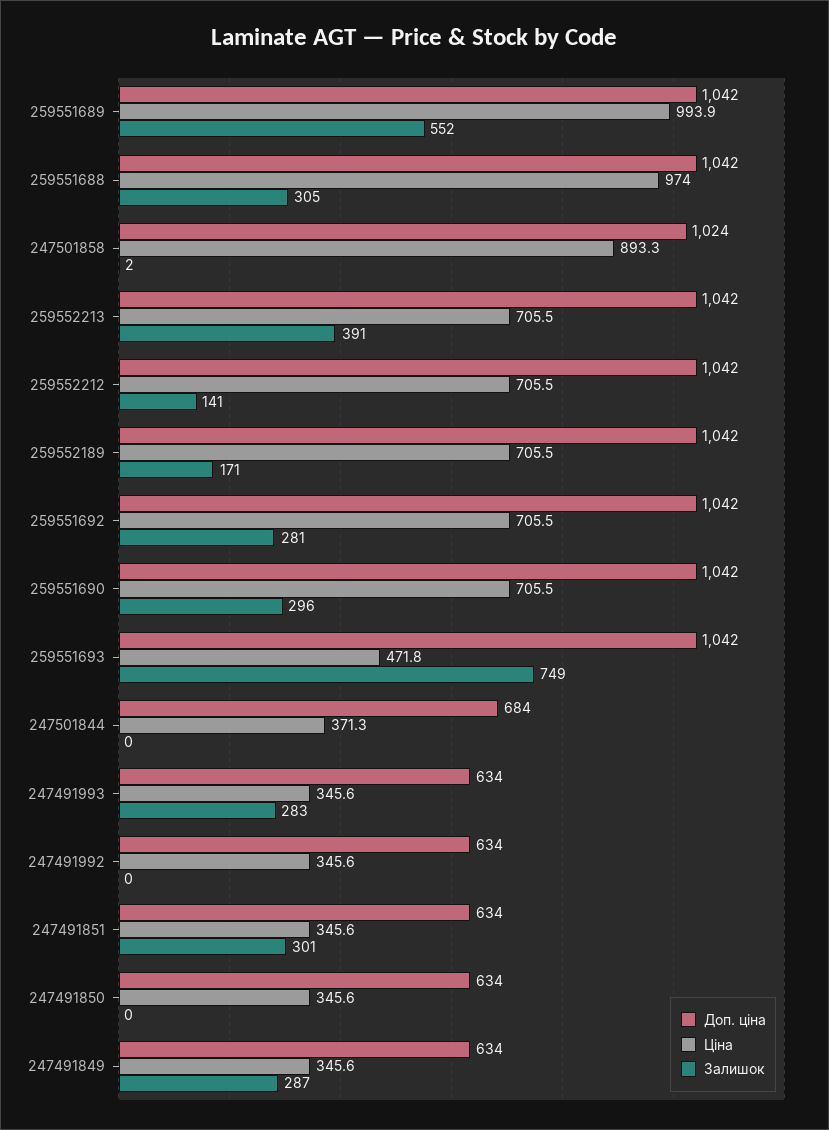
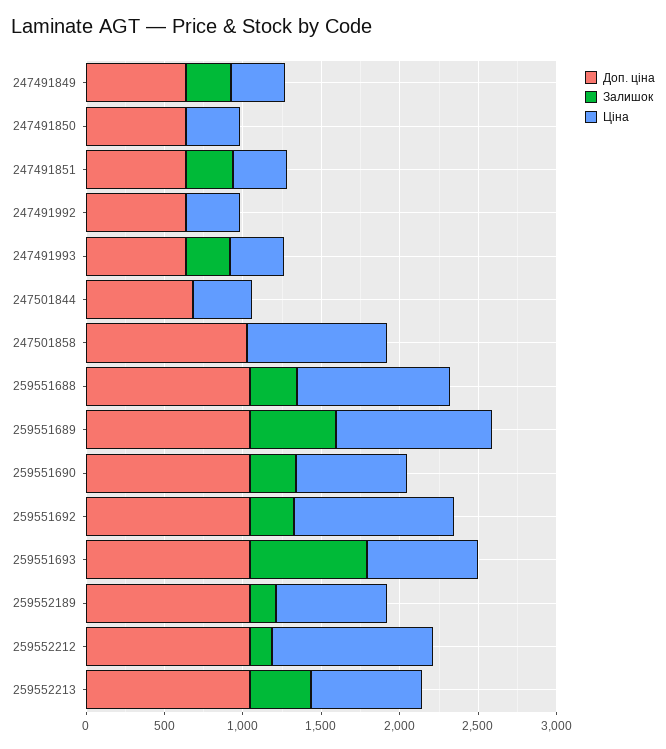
Ціна, 259552212: 705.5 -> 1000
Ціна, 259551692: 705.5 -> 1000
Ціна, 259551693: 471.8 -> 700

